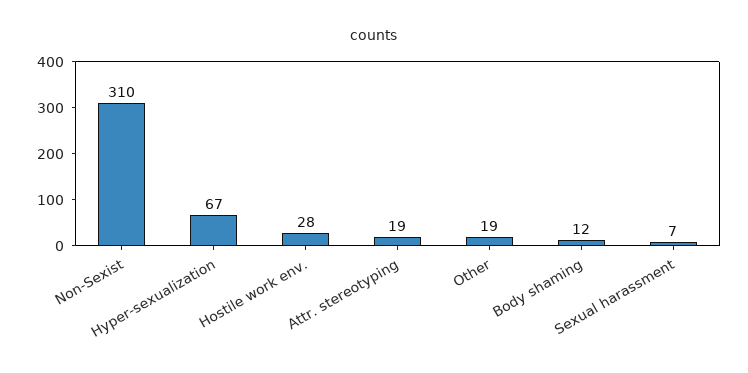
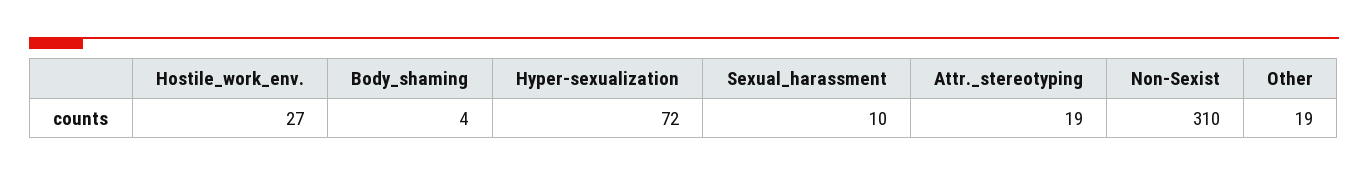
Hyper-sexualization: 67 -> 72
Hostile work env.: 28 -> 27
Body shaming: 12 -> 4
Sexual harassment: 7 -> 10

